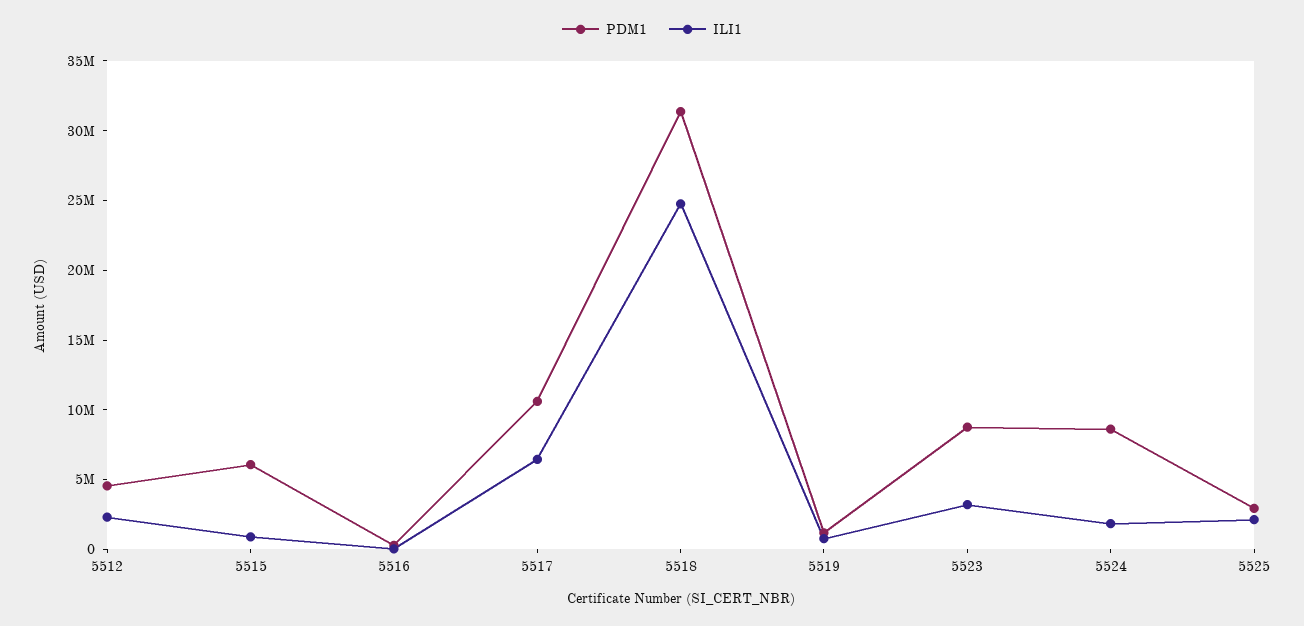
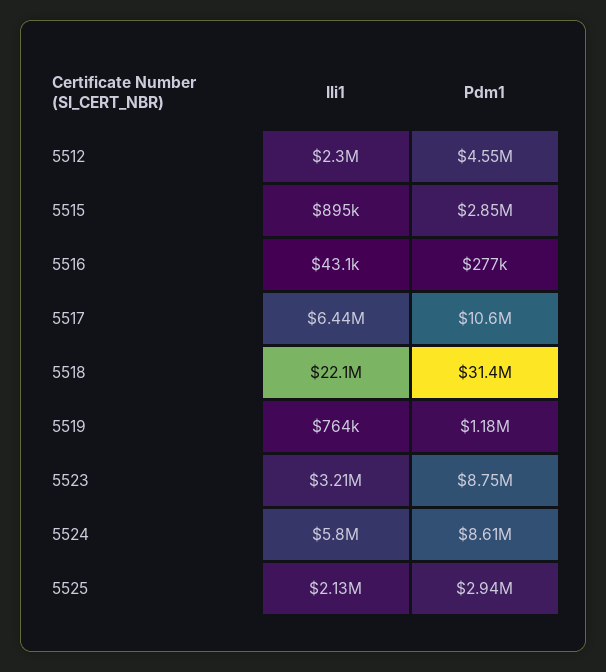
PDM1, 5515: 6000000 -> 2850000
ILI1, 5518: 25000000 -> 22100000
ILI1, 5524: 2000000 -> 5800000

